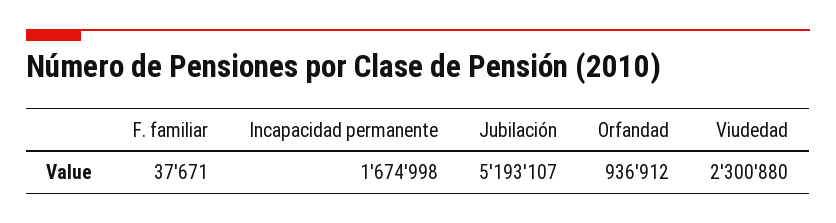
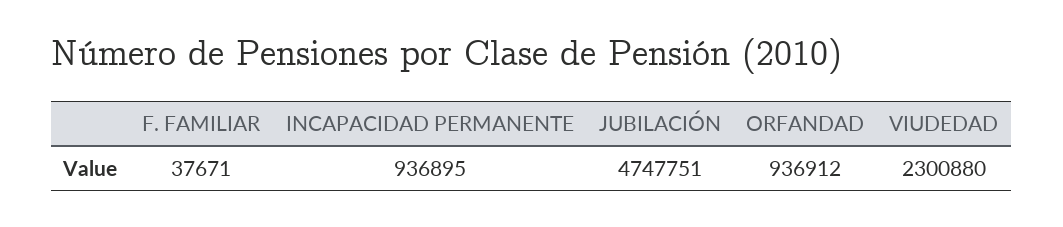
Incapacidad permanente: 1674998 -> 936895
Jubilación: 5193107 -> 4747751

